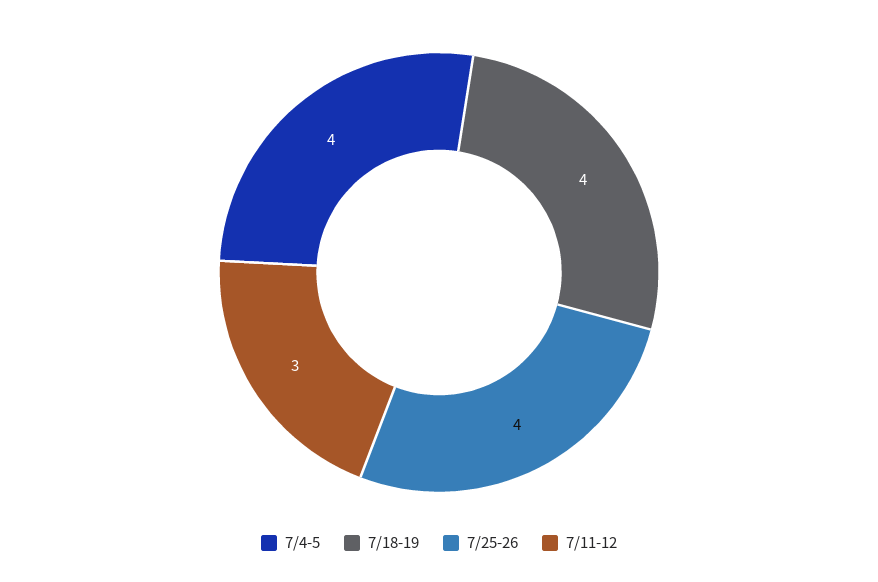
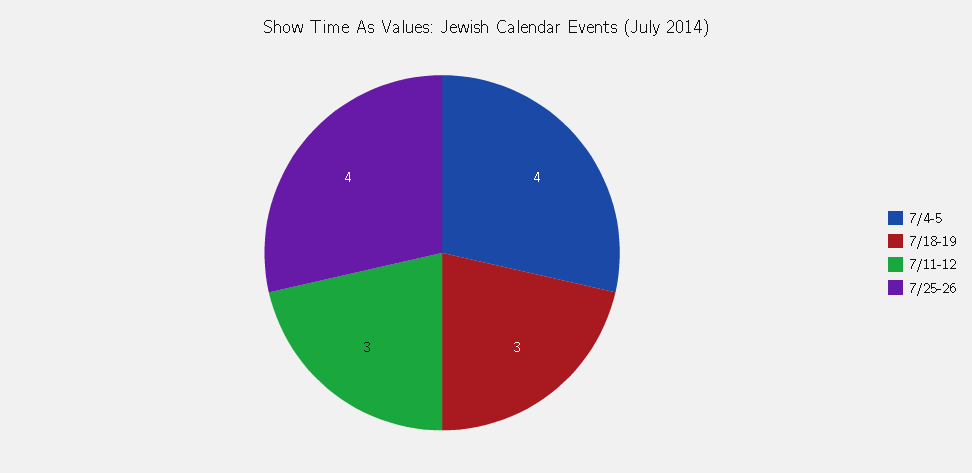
7/18-19: 4 -> 3

